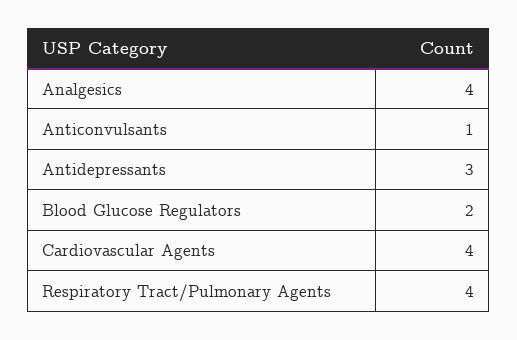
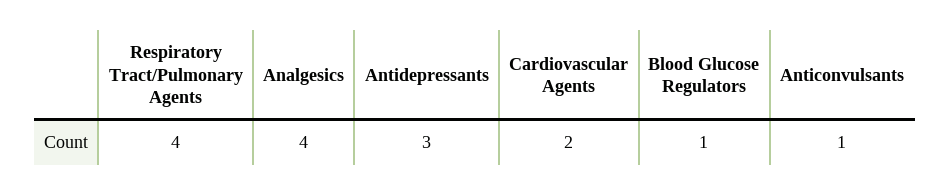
Blood Glucose Regulators: 2 -> 1
Cardiovascular Agents: 4 -> 2

